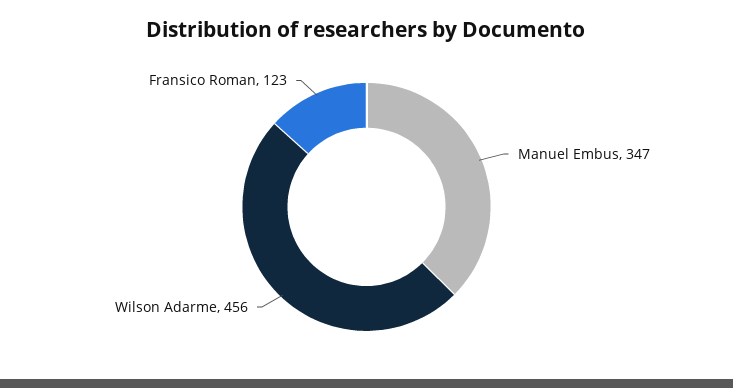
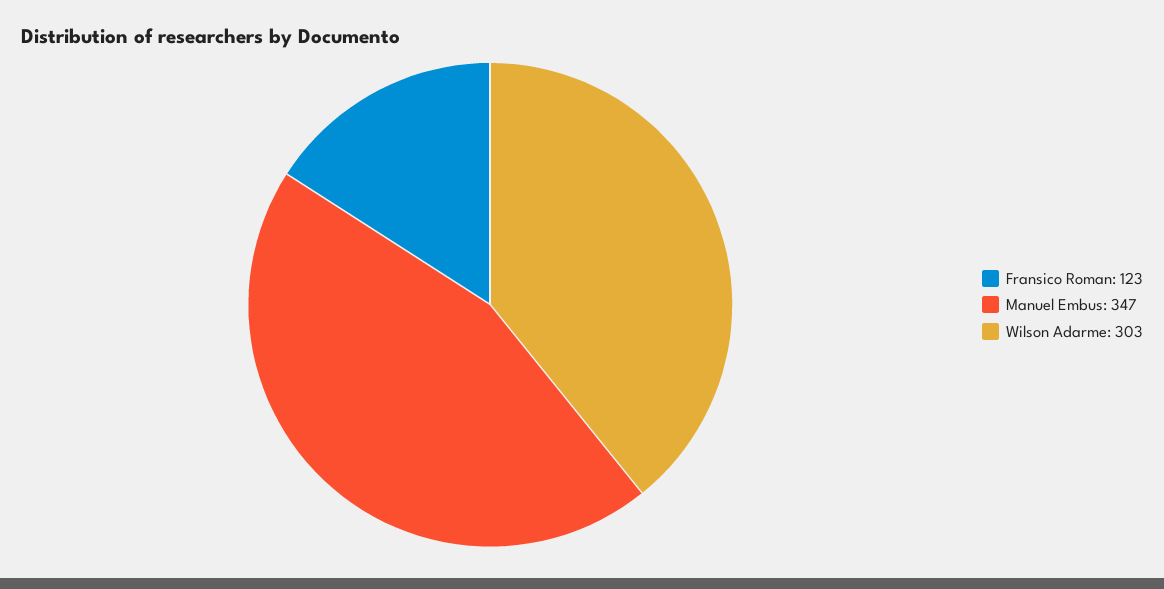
Wilson Adarme: 456 -> 303

